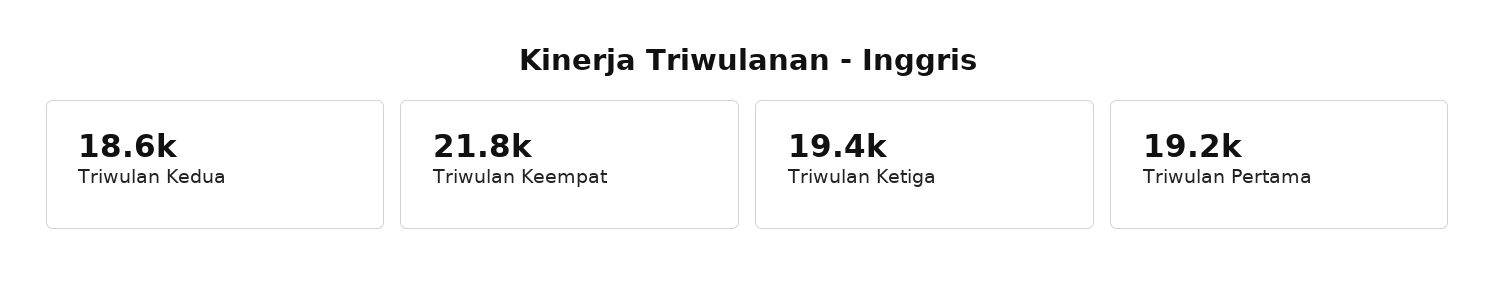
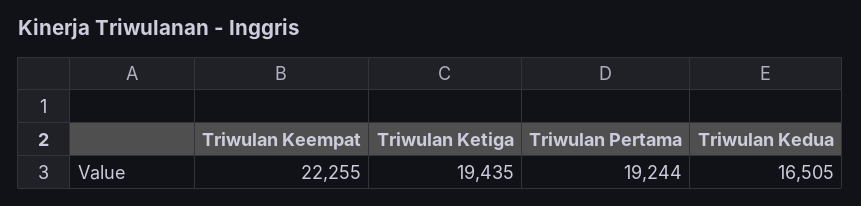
Triwulan Kedua: 18600 -> 16505
Triwulan Keempat: 21800 -> 22255

